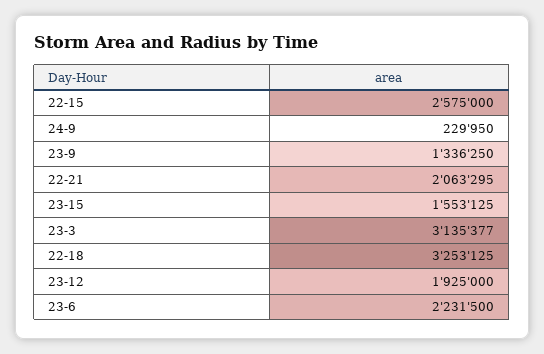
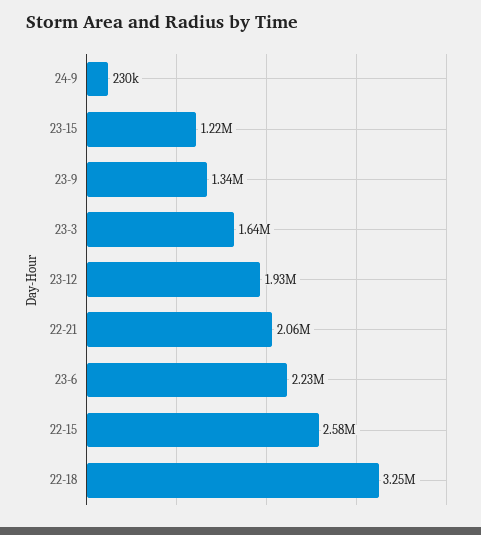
23-15: 1553125 -> 1220000
23-3: 3135377 -> 1640000

